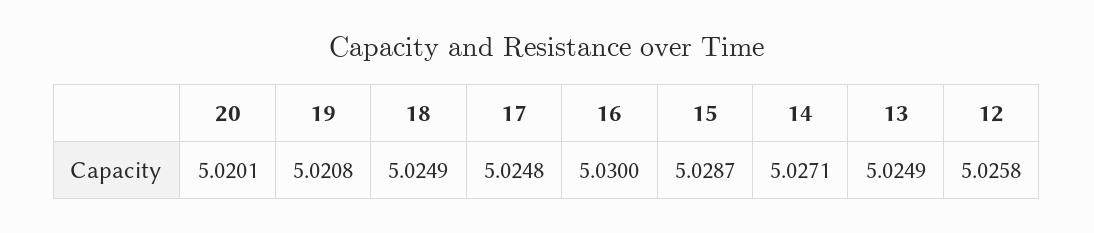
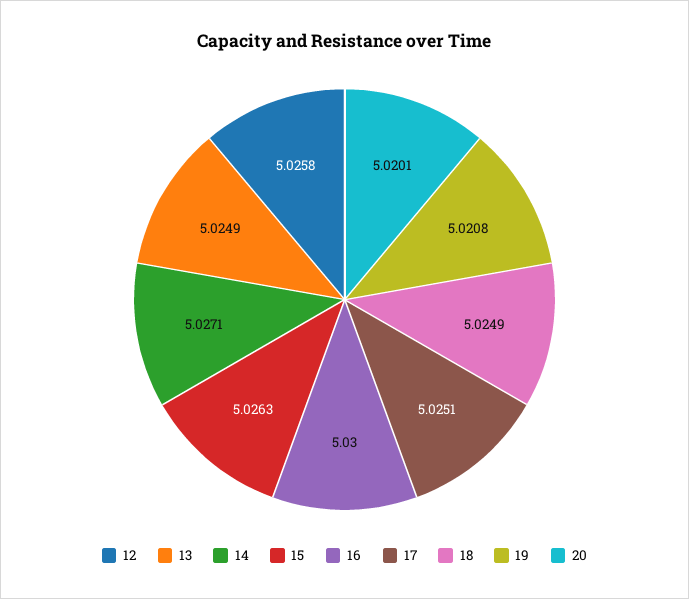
17: 5.0248 -> 5.0251
15: 5.0287 -> 5.0263

